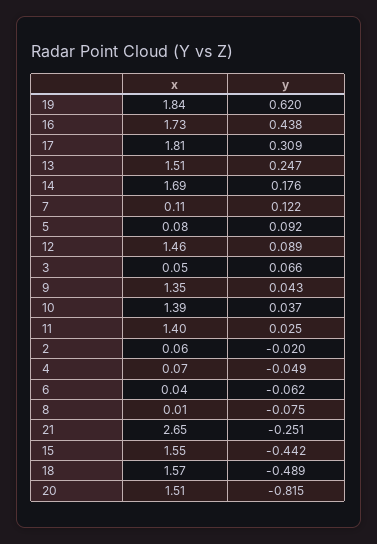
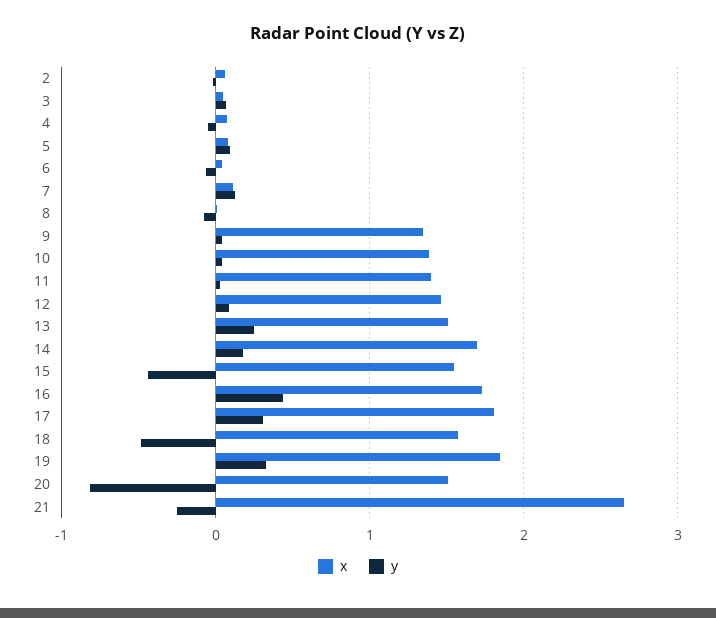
y, 19: 0.62 -> 0.3

